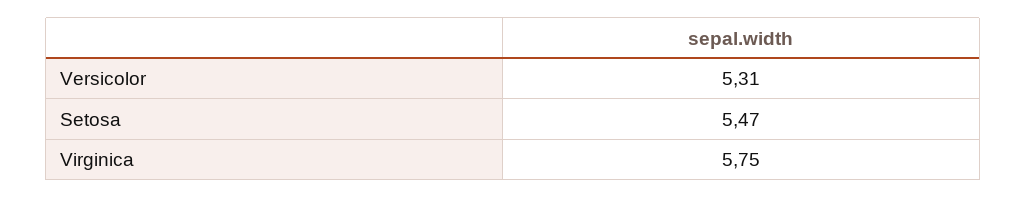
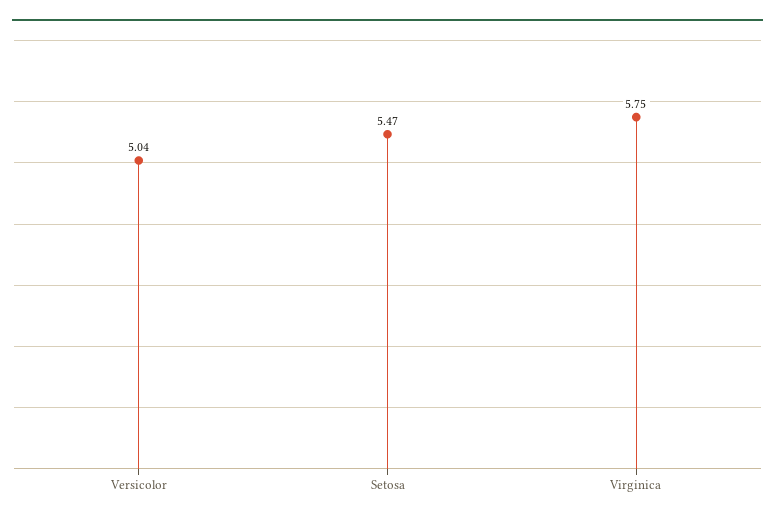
Versicolor: 5.31 -> 5.04

